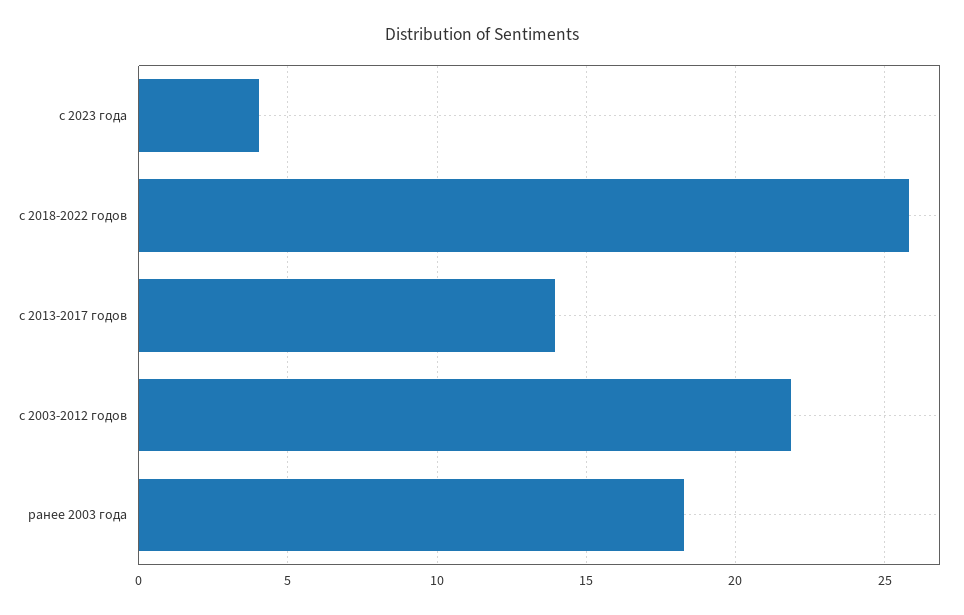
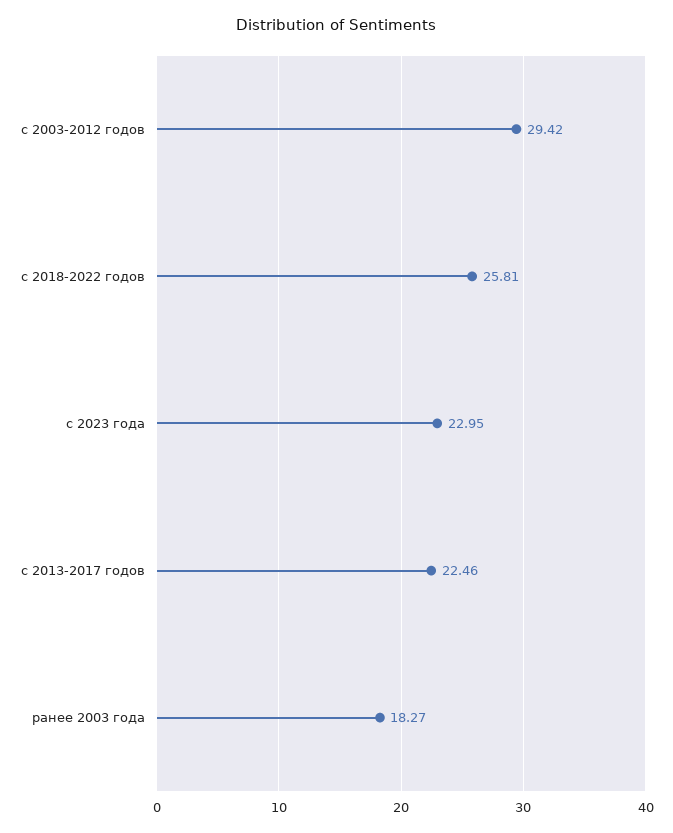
с 2023 года: 4 -> 22.95
с 2013-2017 годов: 14 -> 22.46
с 2003-2012 годов: 22 -> 29.42

